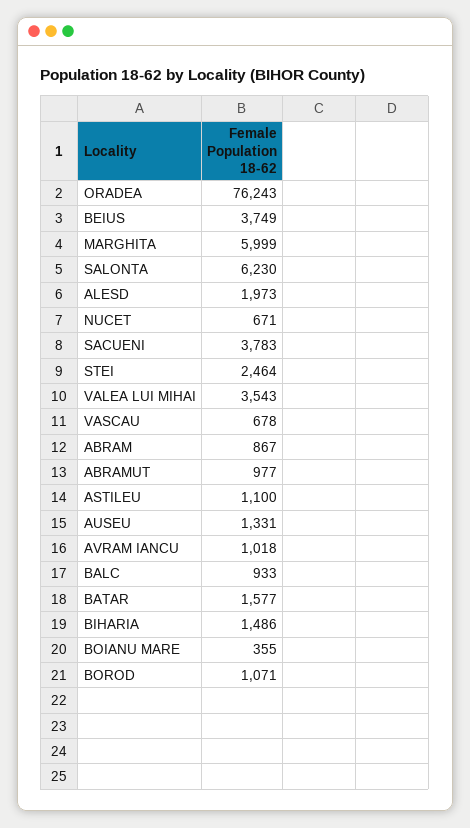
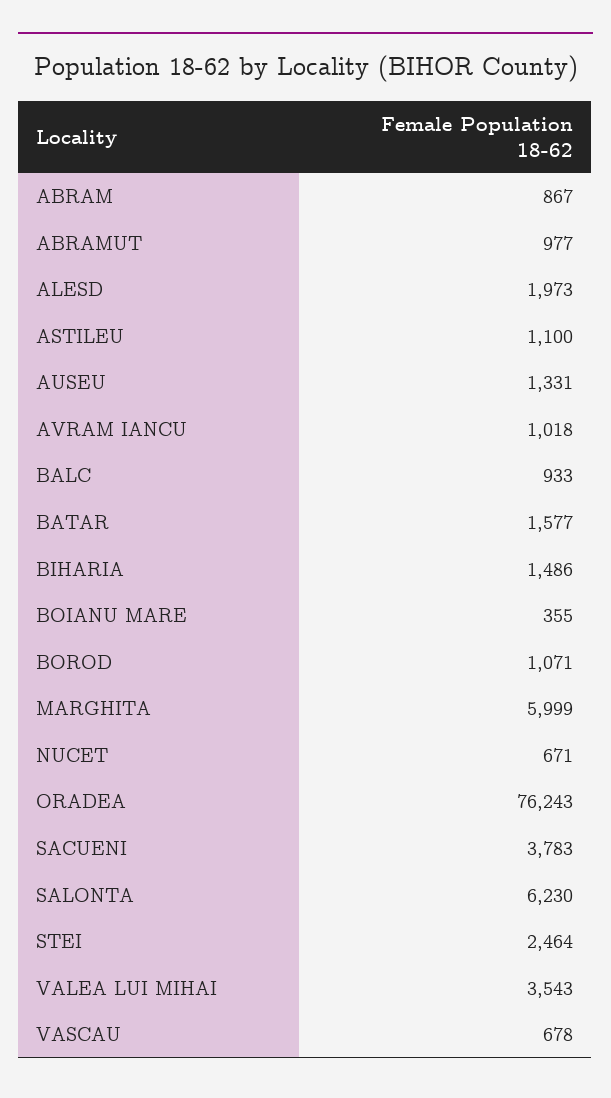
BEIUS: 3749 -> none

